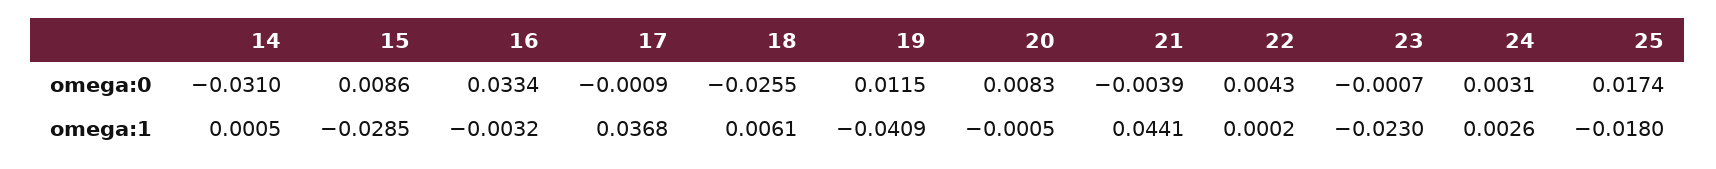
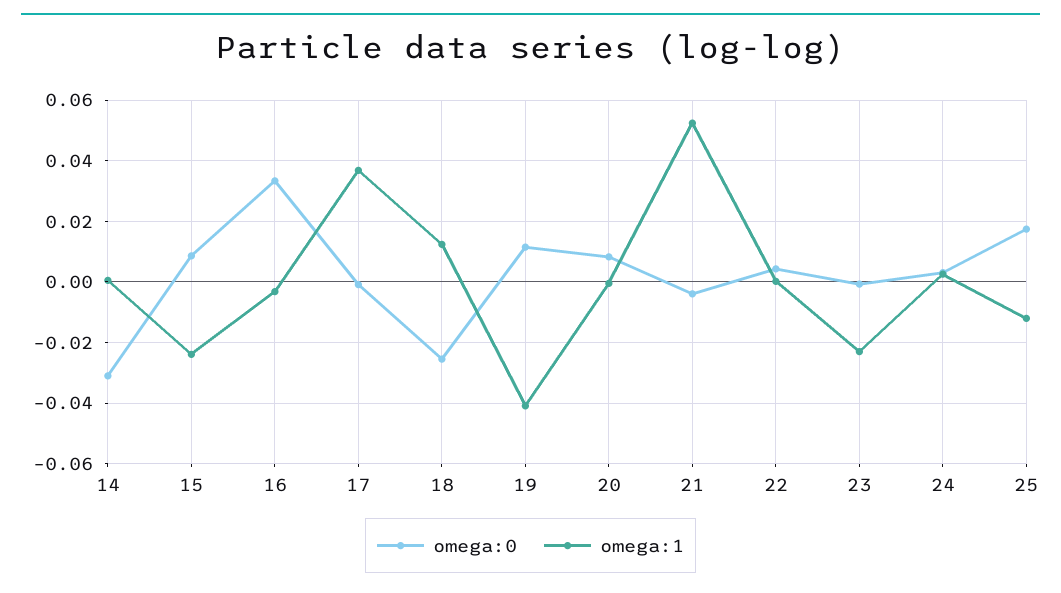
omega:1, 15: -0.0285 -> -0.024
omega:1, 18: 0.0061 -> 0.012
omega:1, 21: 0.0441 -> 0.052
omega:1, 25: -0.018 -> -0.012

